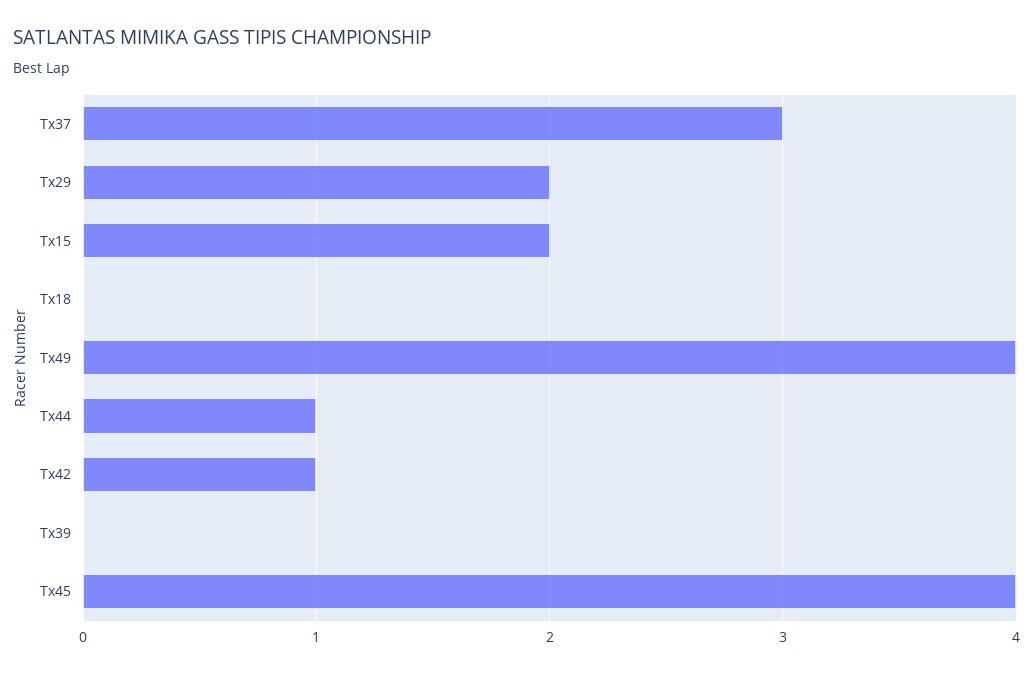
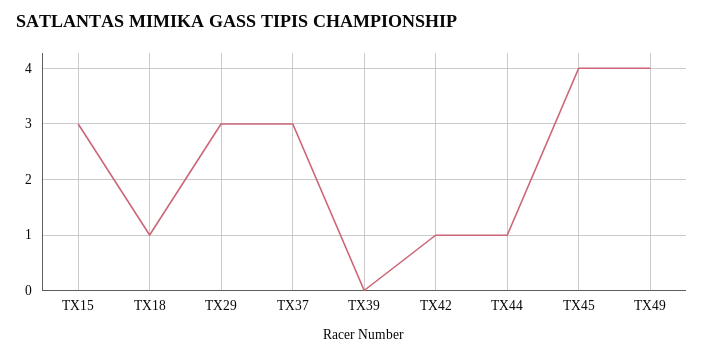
Tx29: 2 -> 3
Tx15: 2 -> 3
Tx18: 0 -> 1

